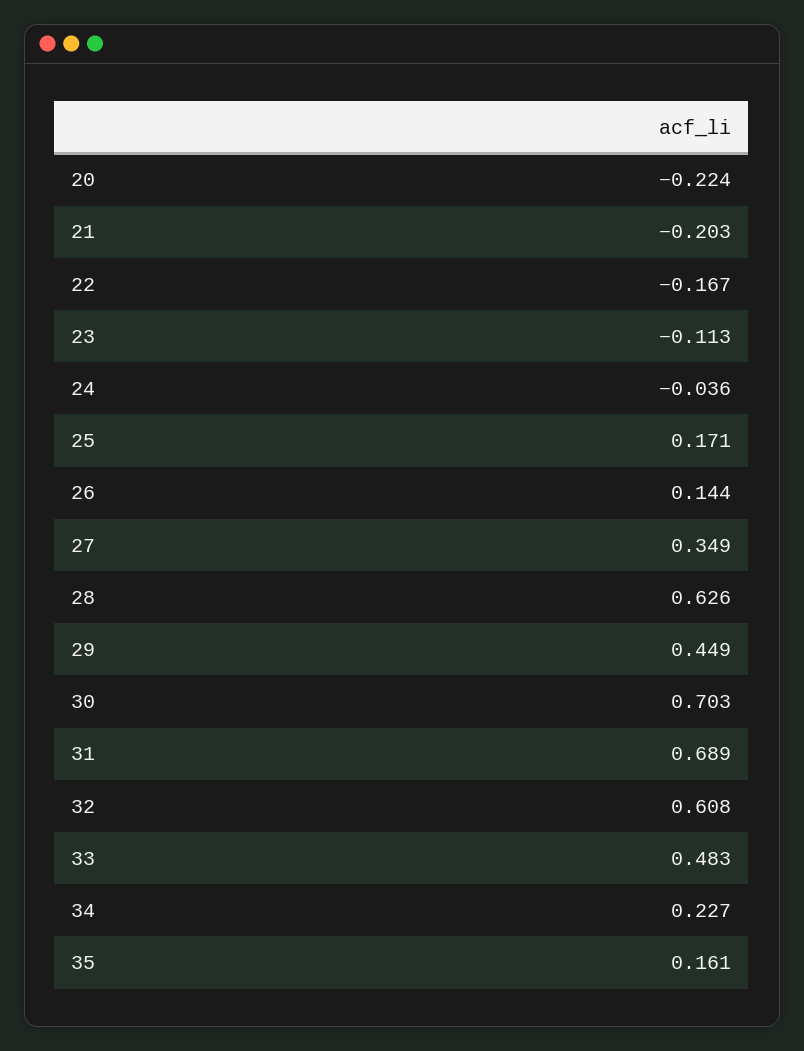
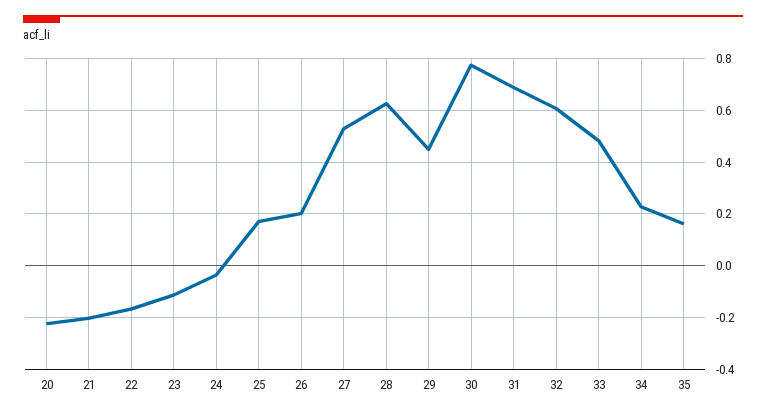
26: 0.144 -> 0.2
27: 0.349 -> 0.525
30: 0.703 -> 0.775

